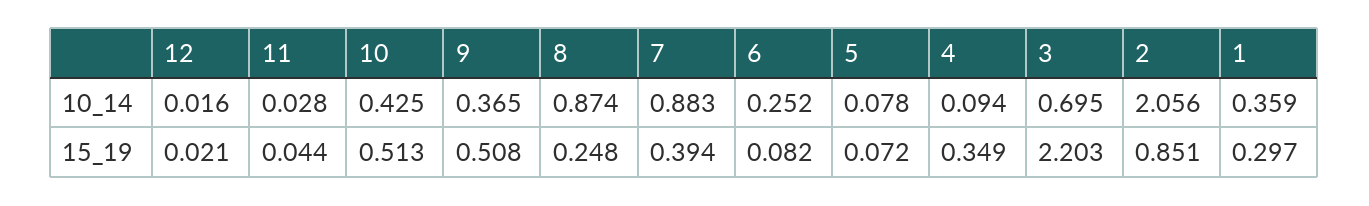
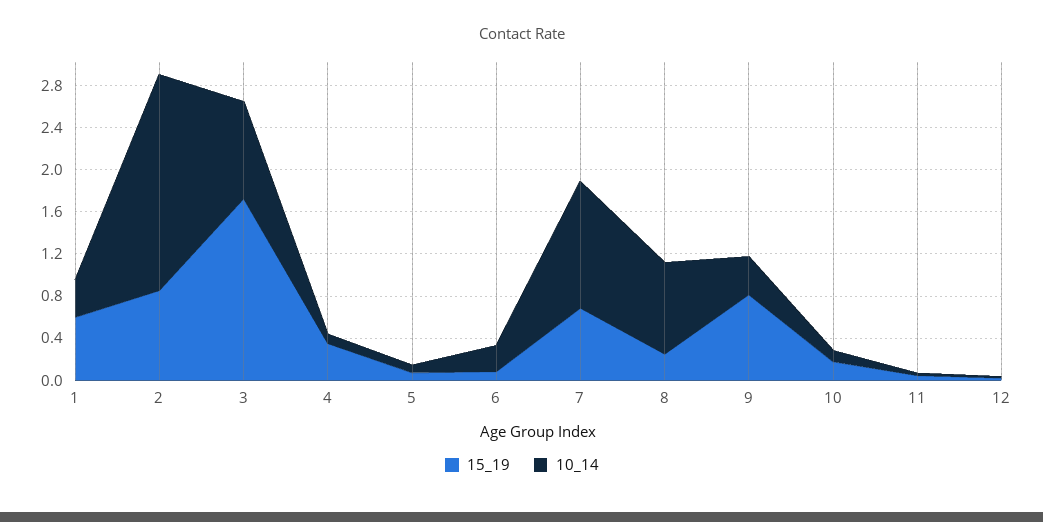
10_14, 10: 0.425 -> 0.1
10_14, 7: 0.883 -> 1.2
10_14, 3: 0.695 -> 0.9
15_19, 10: 0.513 -> 0.2
15_19, 9: 0.508 -> 0.8
15_19, 7: 0.394 -> 0.7
15_19, 3: 2.203 -> 1.7
15_19, 1: 0.297 -> 0.6

